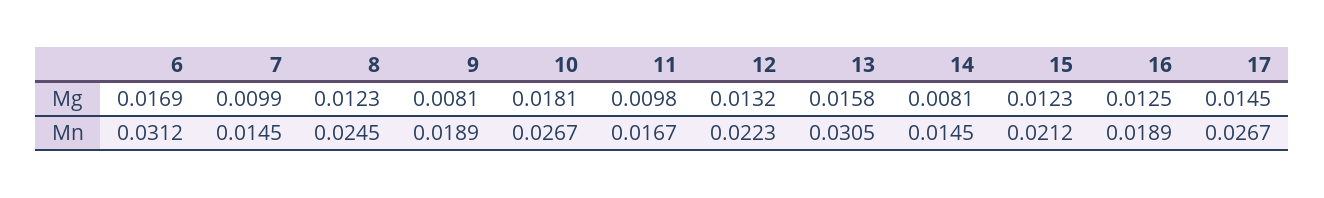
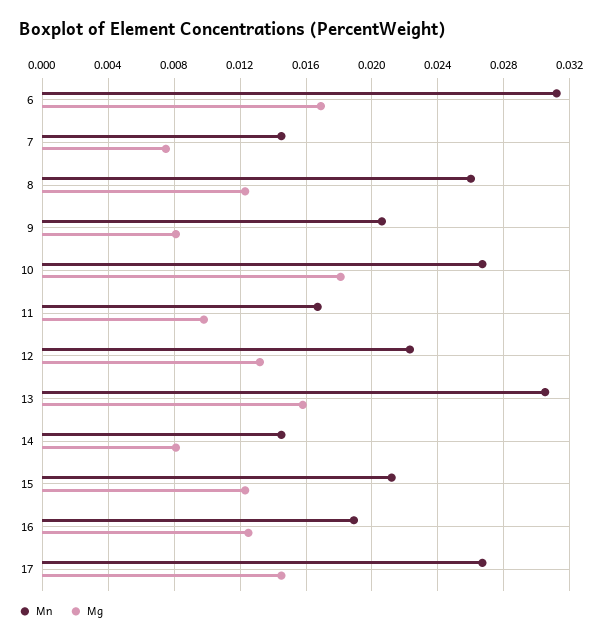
Mg, 7: 0.0099 -> 0.0075
Mn, 8: 0.0245 -> 0.026
Mn, 9: 0.0189 -> 0.0205

